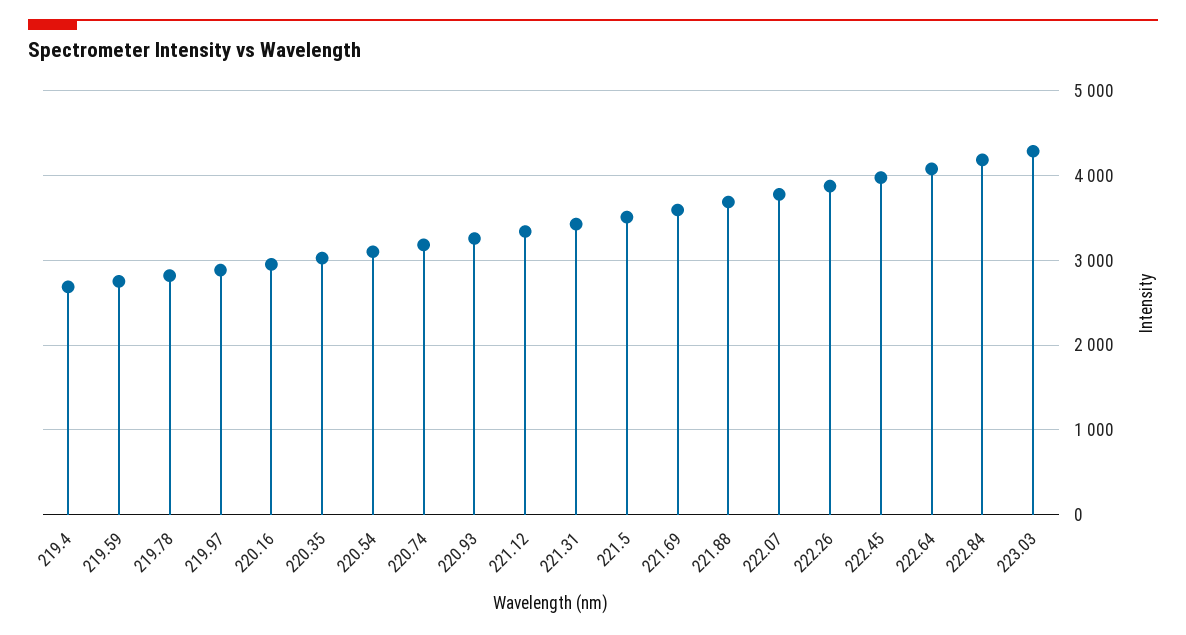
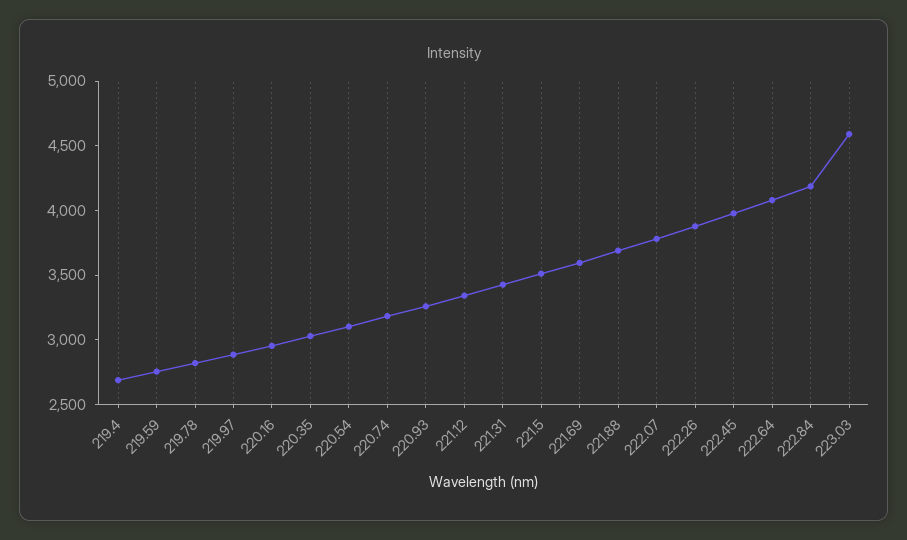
223.03: 4300 -> 4600

